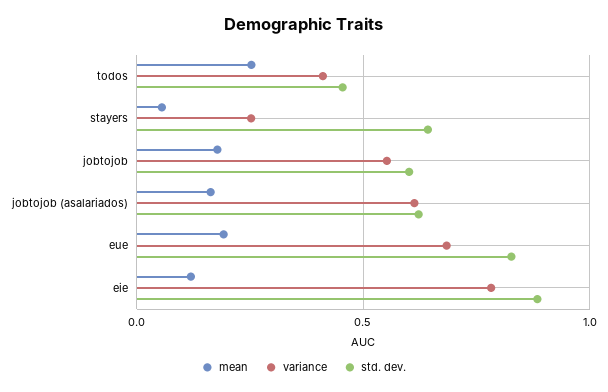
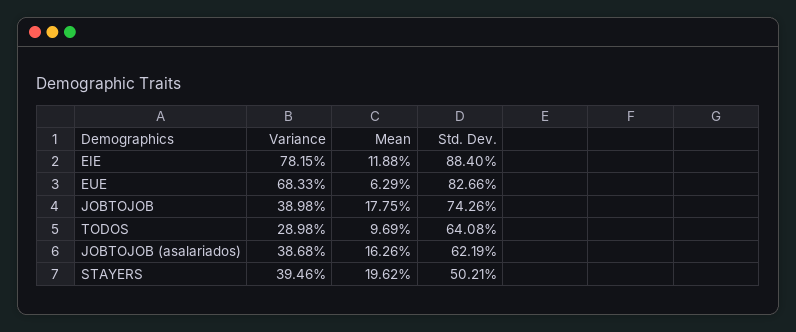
mean, todos: 0.25 -> 0.0969
variance, todos: 0.4 -> 0.2898
std. dev., todos: 0.45 -> 0.6408
mean, stayers: 0.05 -> 0.1962
variance, stayers: 0.25 -> 0.3946
std. dev., stayers: 0.65 -> 0.5021
variance, jobtojob: 0.55 -> 0.3898
std. dev., jobtojob: 0.6 -> 0.7426
variance, jobtojob (asalariados): 0.6 -> 0.3868
mean, eue: 0.2 -> 0.0629

